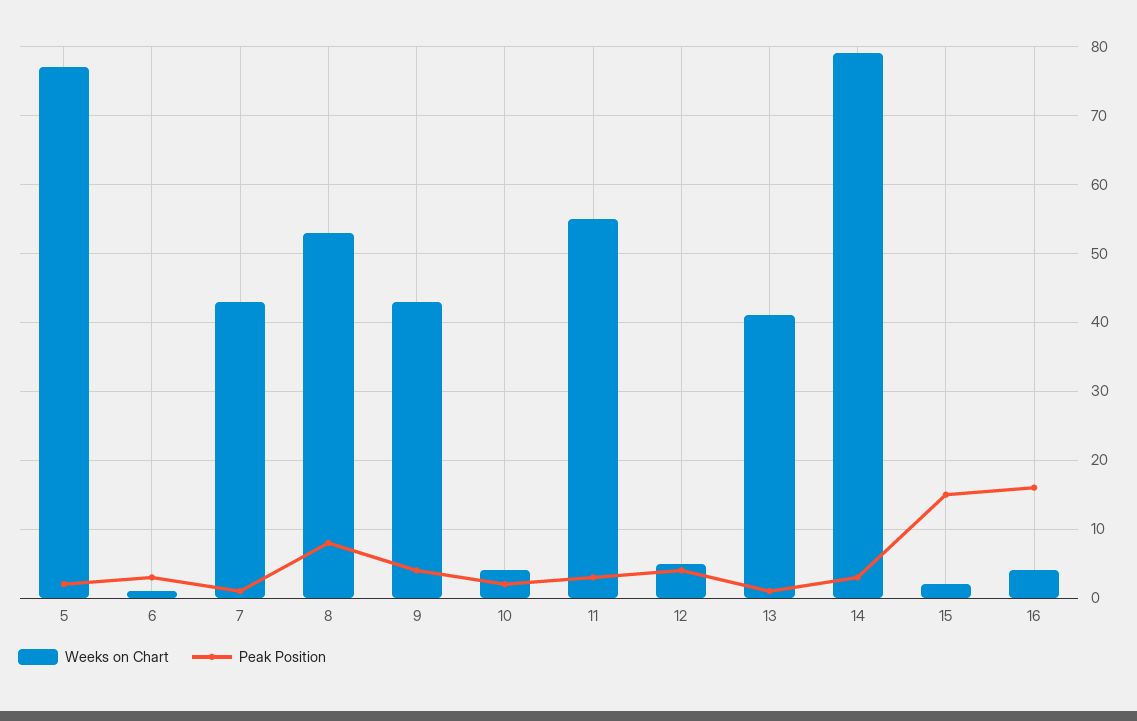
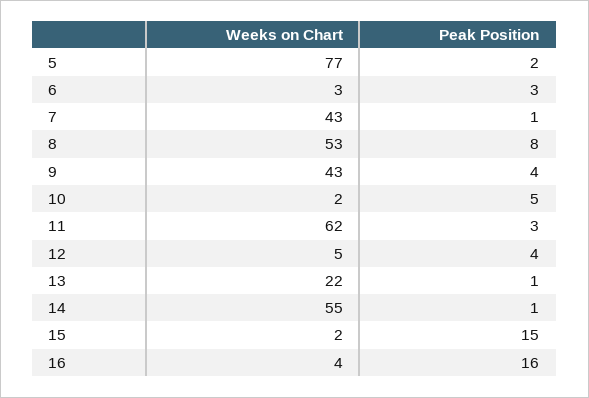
Weeks on Chart, 6: 1 -> 3
Weeks on Chart, 10: 4 -> 2
Peak Position, 10: 2 -> 5
Weeks on Chart, 11: 55 -> 62
Weeks on Chart, 13: 41 -> 22
Weeks on Chart, 14: 79 -> 55
Peak Position, 14: 3 -> 1

